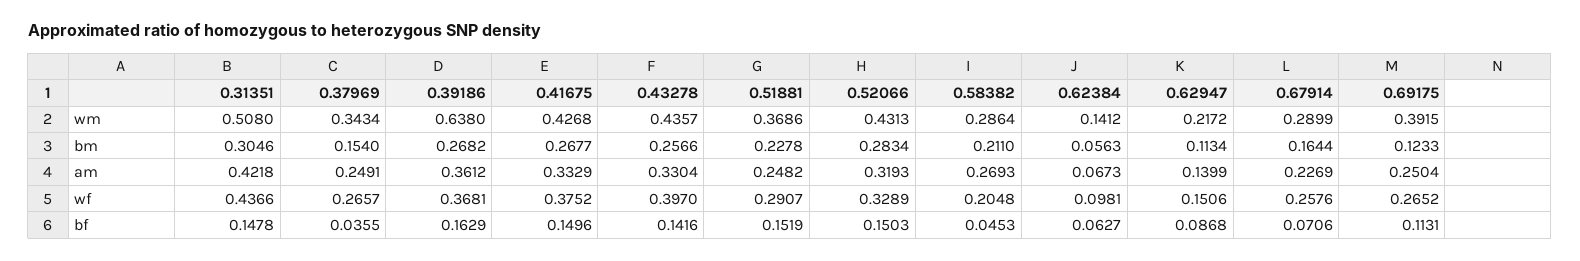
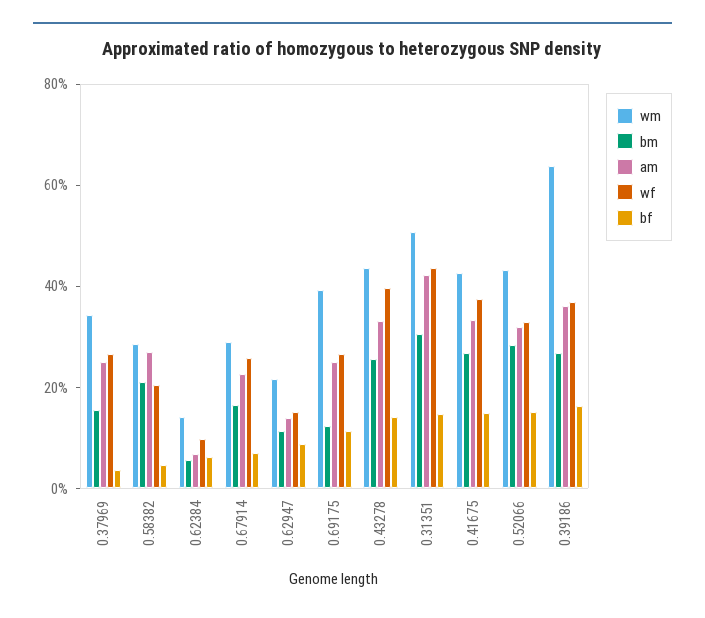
wm, 0.51881: 0.3686 -> none
bm, 0.51881: 0.2278 -> none
am, 0.51881: 0.2482 -> none
wf, 0.51881: 0.2907 -> none
bf, 0.51881: 0.1519 -> none

